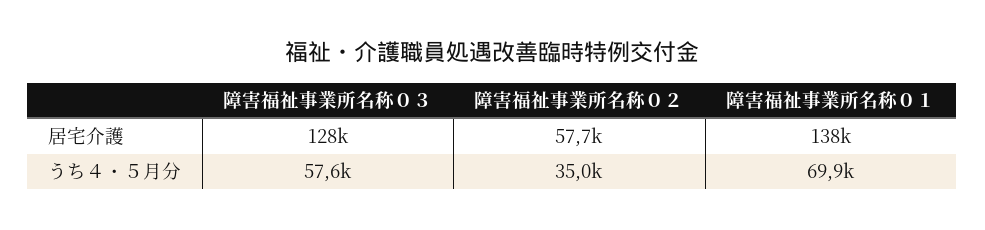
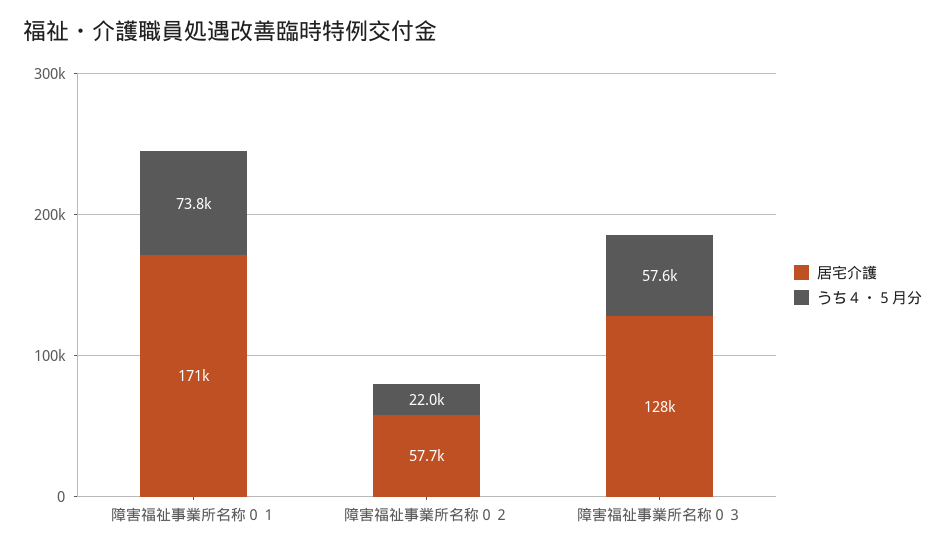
居宅介護, 障害福祉事業所名称０１: 138000 -> 171000
うち４・５月分, 障害福祉事業所名称０２: 35000 -> 22000
うち４・５月分, 障害福祉事業所名称０１: 69900 -> 73800

